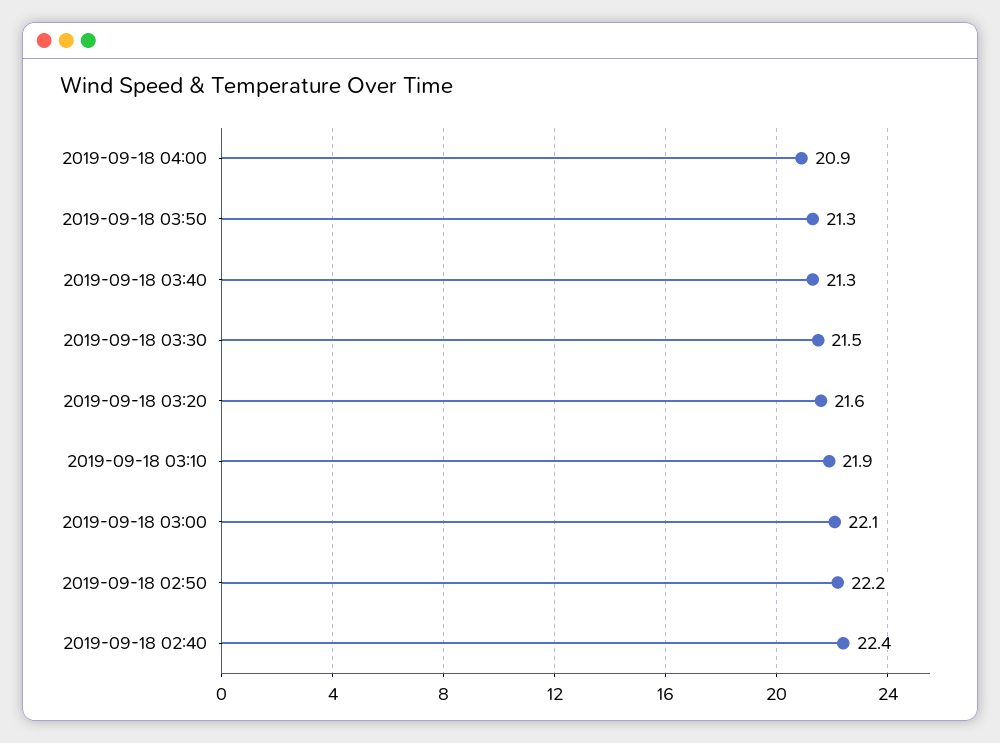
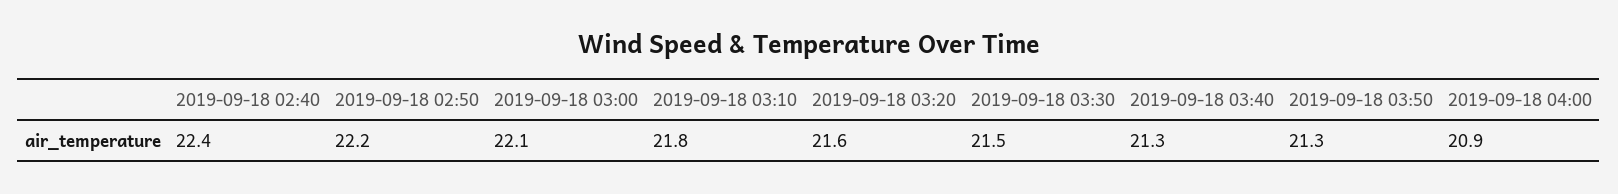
2019-09-18 03:10: 21.9 -> 21.8

